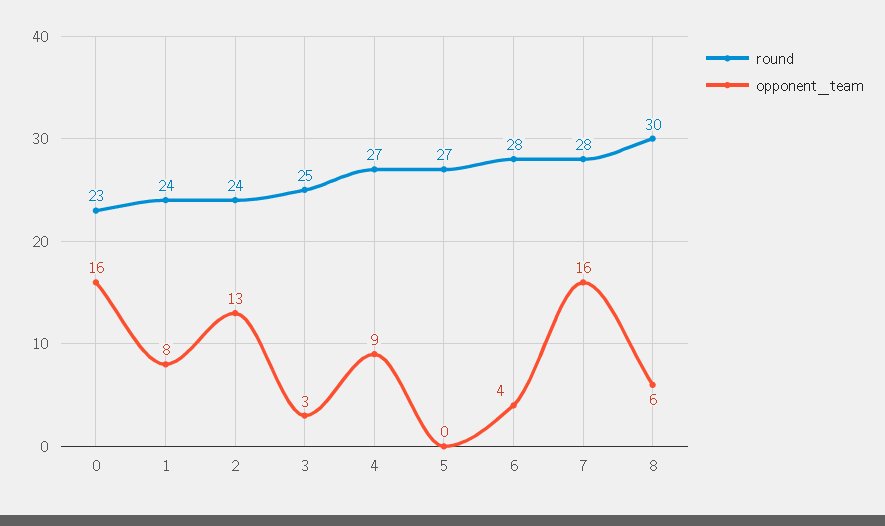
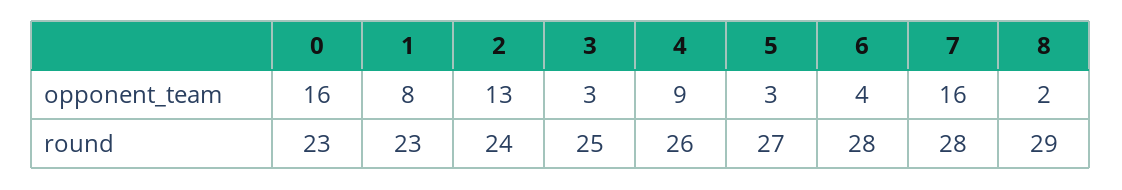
round, 1: 24 -> 23
round, 4: 27 -> 26
opponent_team, 5: 0 -> 3
round, 8: 30 -> 29
opponent_team, 8: 6 -> 2

